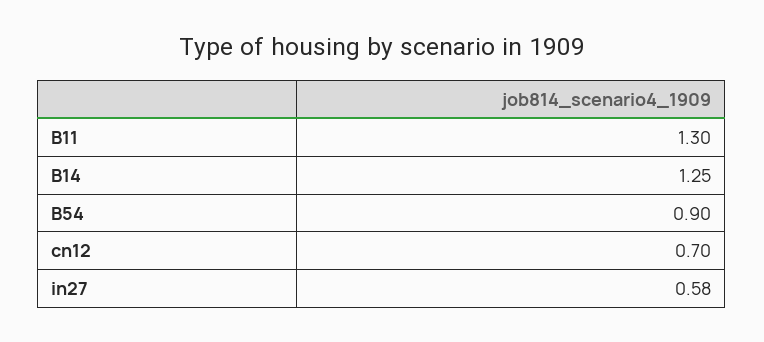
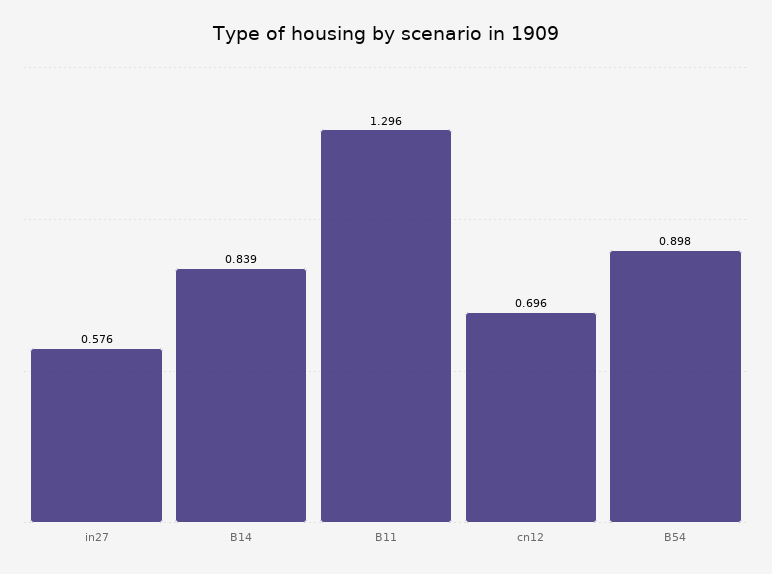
B14: 1.25 -> 0.839

